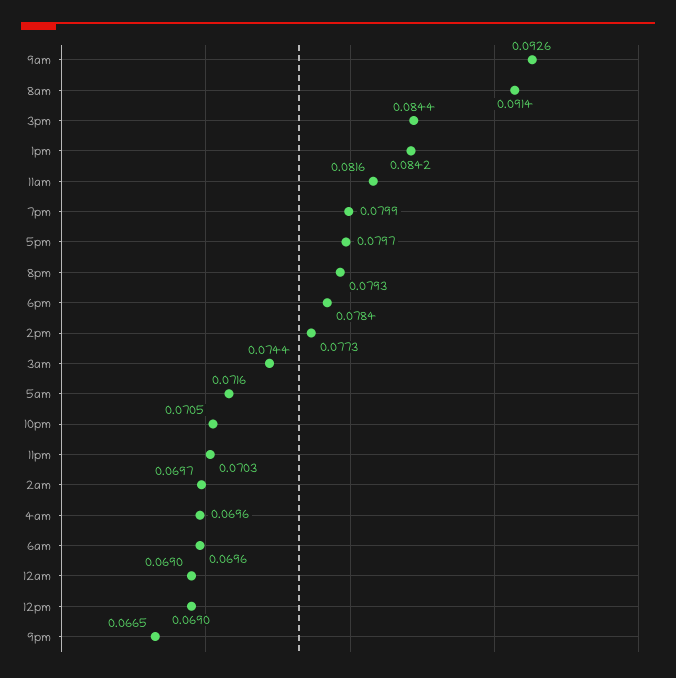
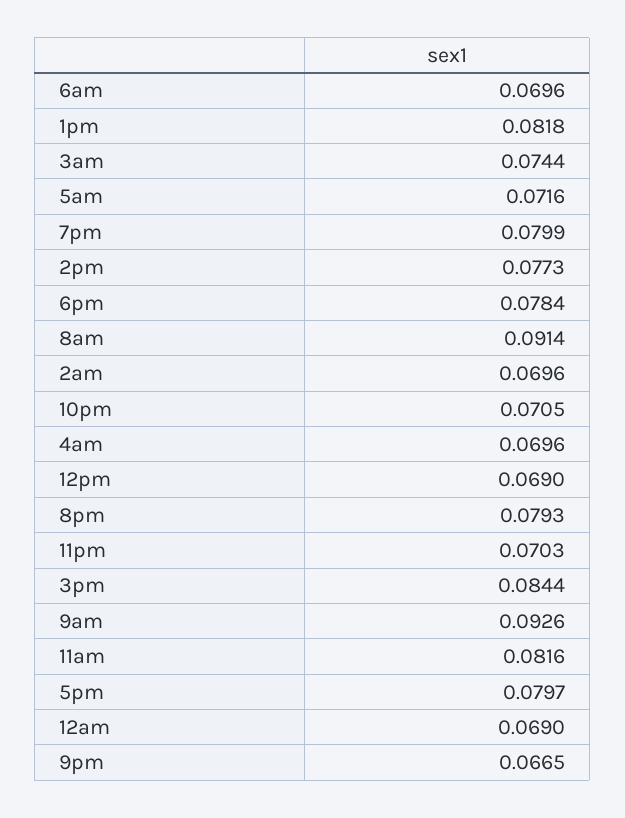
1pm: 0.0842 -> 0.0818
2am: 0.0697 -> 0.0696

